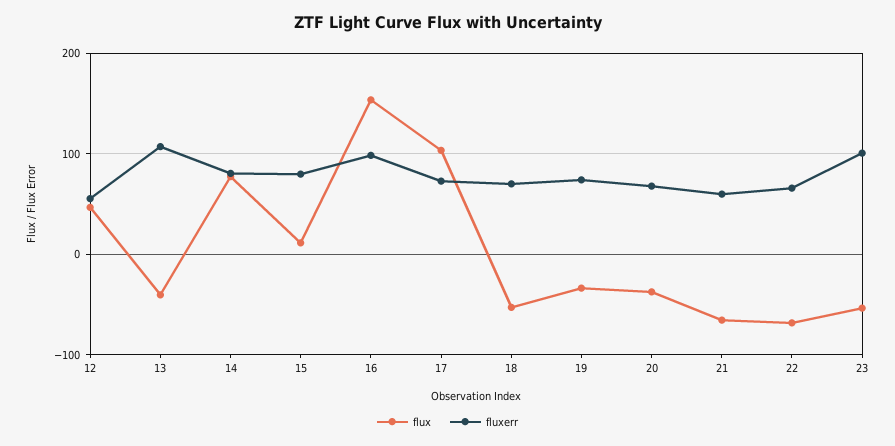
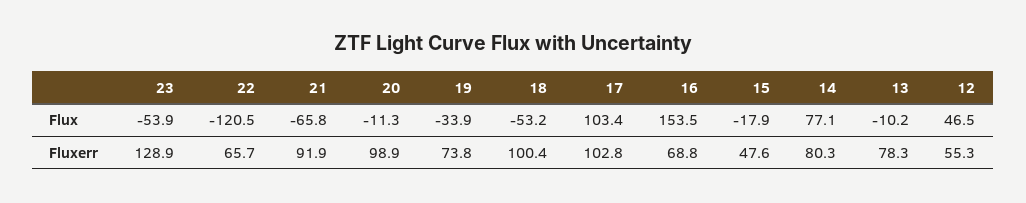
flux, 13: -40 -> -10.2
fluxerr, 13: 110 -> 78.3
flux, 15: 10 -> -17.9
fluxerr, 15: 80 -> 47.6
fluxerr, 16: 100 -> 68.8
fluxerr, 17: 70 -> 102.8
fluxerr, 18: 70 -> 100.4
flux, 20: -40 -> -11.3
fluxerr, 20: 70 -> 98.9
fluxerr, 21: 60 -> 91.9
flux, 22: -70 -> -120.5
fluxerr, 23: 100 -> 128.9

